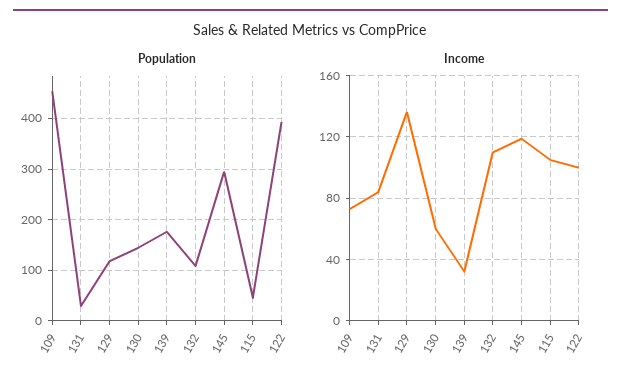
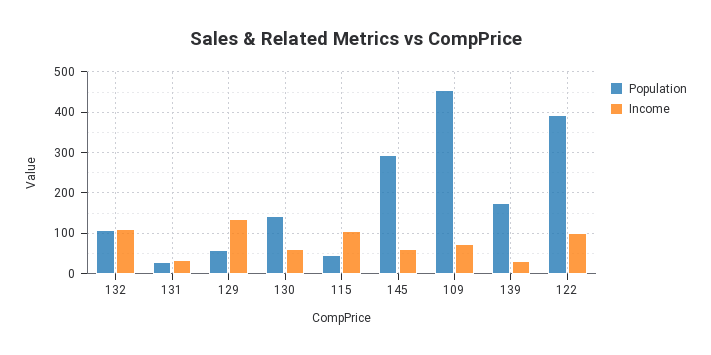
Population, 129: 120 -> 60
Income, 131: 85 -> 40
Income, 145: 120 -> 60

